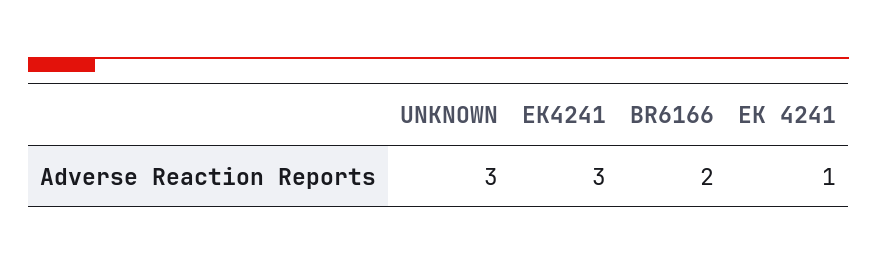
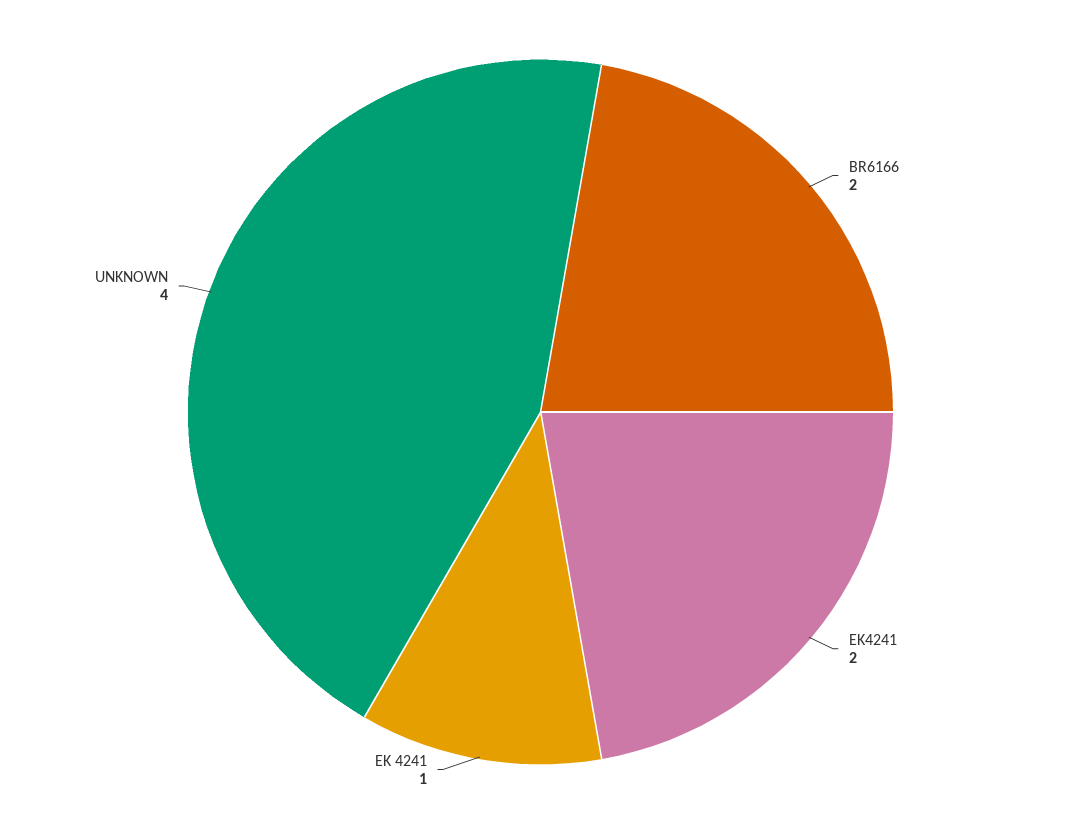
UNKNOWN: 3 -> 4
EK4241: 3 -> 2

